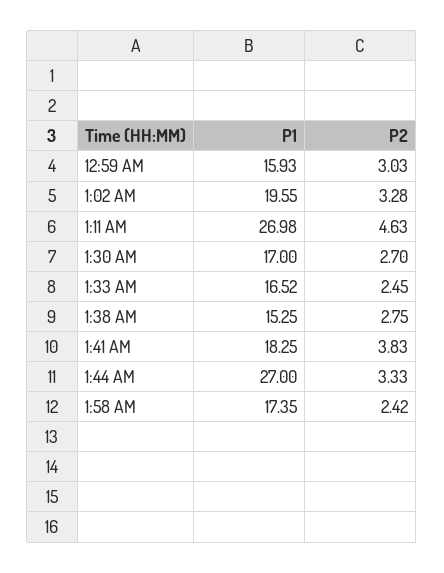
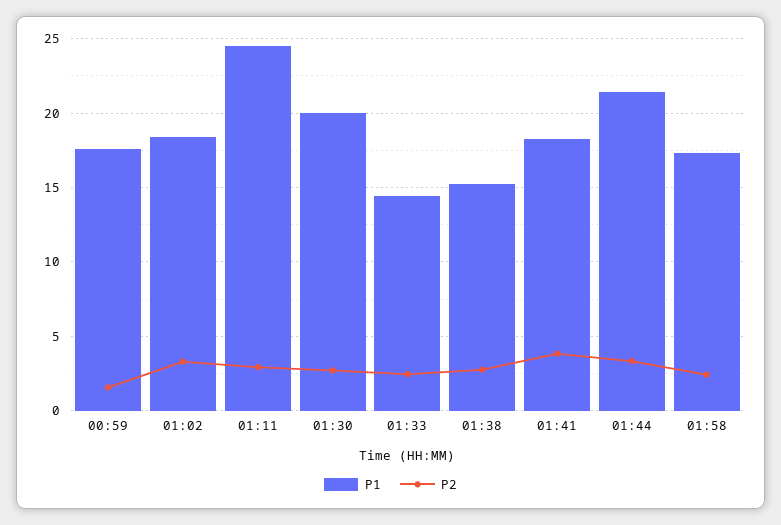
P1, 12:59 AM: 15.93 -> 17.5
P2, 12:59 AM: 3.03 -> 1.5
P1, 1:02 AM: 19.55 -> 18.5
P1, 1:11 AM: 26.98 -> 24.5
P2, 1:11 AM: 4.63 -> 3
P1, 1:30 AM: 17 -> 20
P1, 1:33 AM: 16.52 -> 14.5
P1, 1:44 AM: 27 -> 21.5

